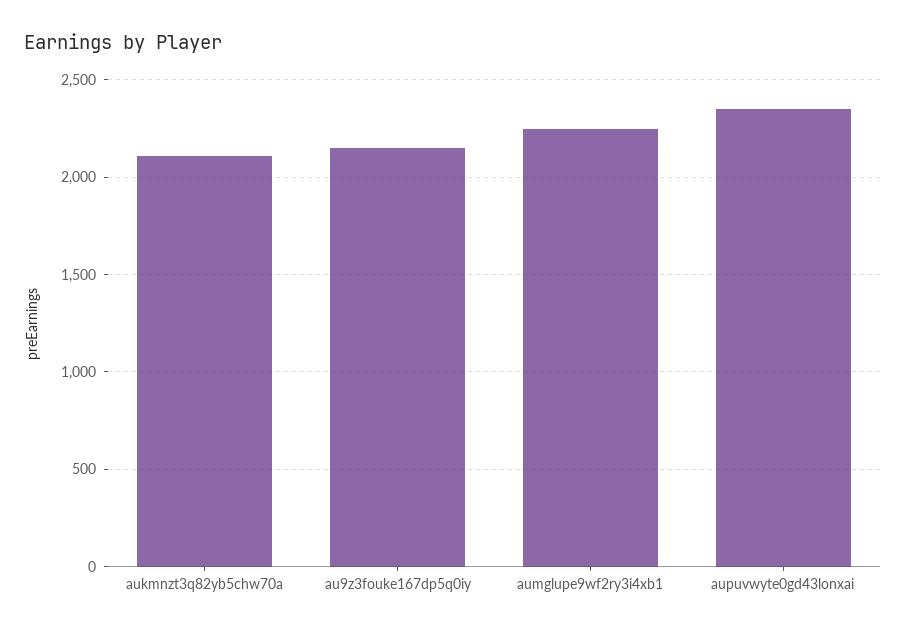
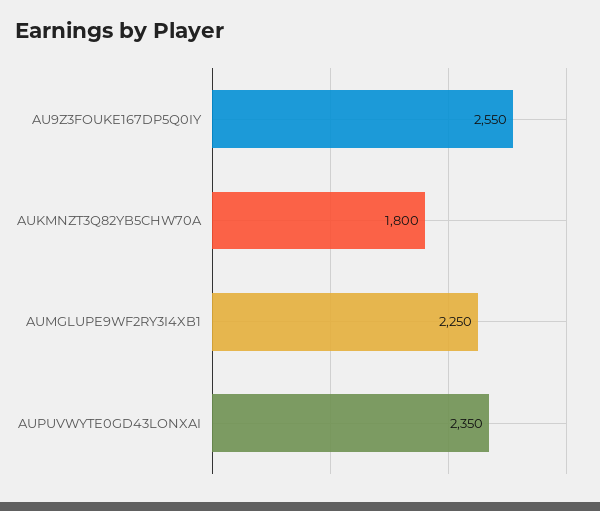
aukmnzt3q82yb5chw70a: 2100 -> 1800
au9z3fouke167dp5q0iy: 2150 -> 2550

